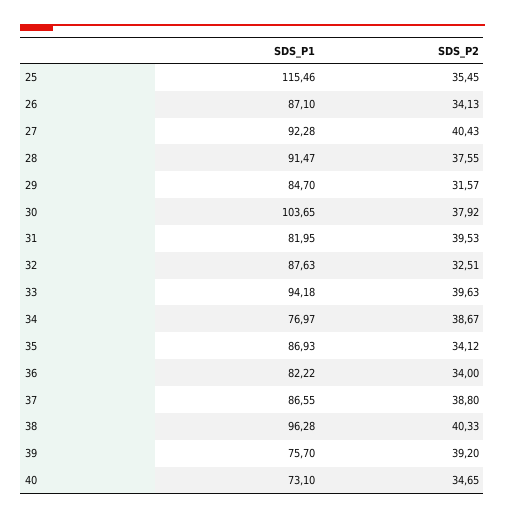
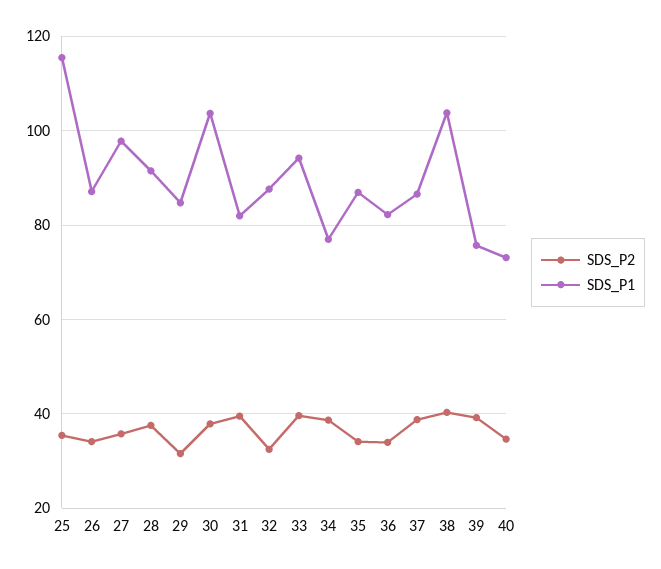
SDS_P1, 27: 92.28 -> 98
SDS_P2, 27: 40.43 -> 36
SDS_P1, 38: 96.28 -> 104

